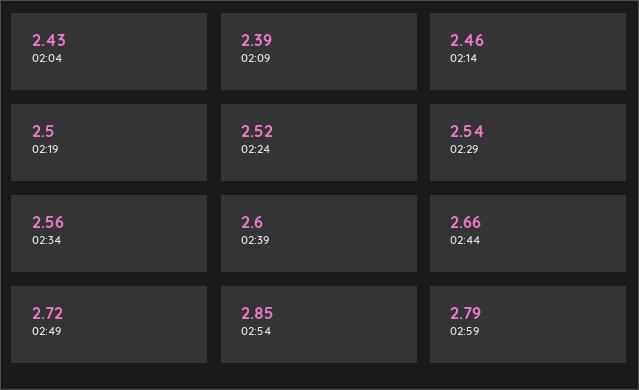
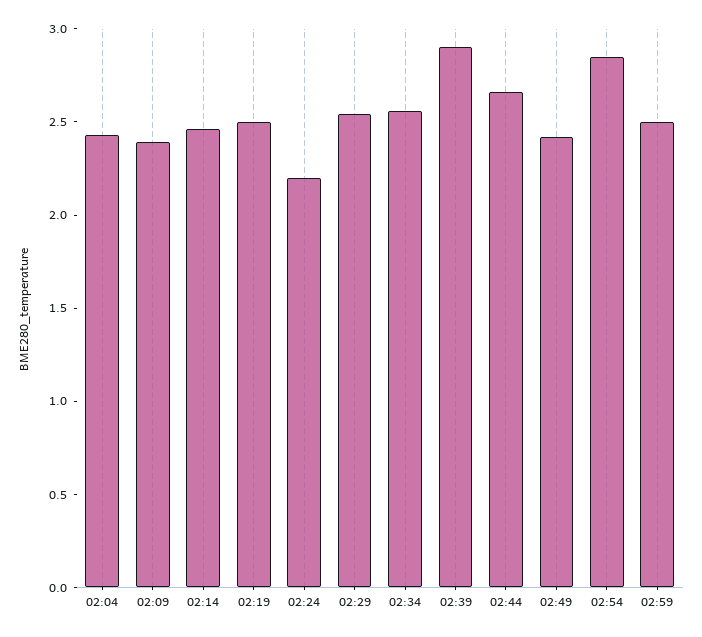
02:24: 2.52 -> 2.2
02:39: 2.6 -> 2.9
02:49: 2.72 -> 2.4
02:59: 2.79 -> 2.5

